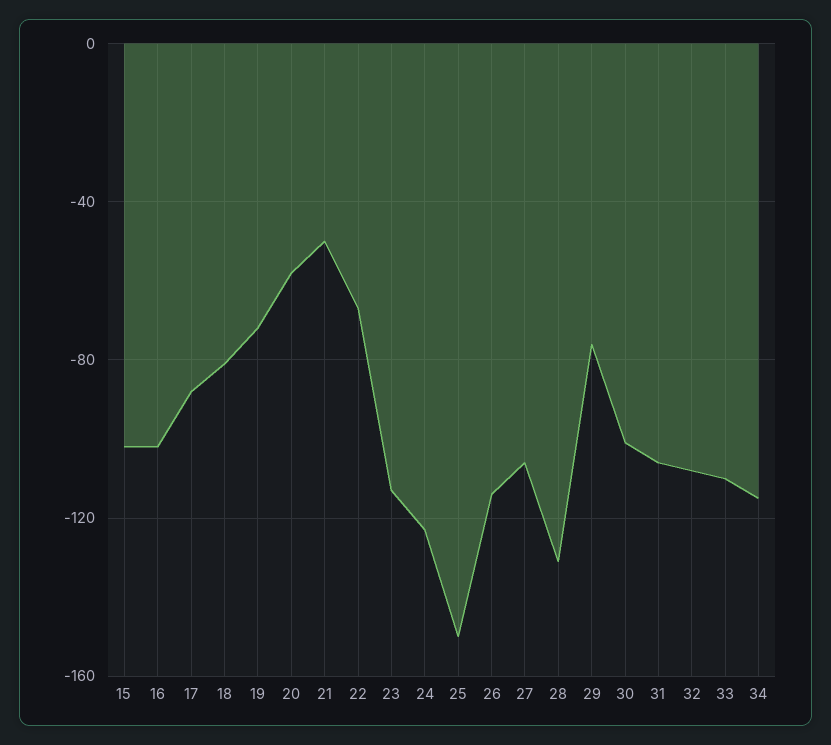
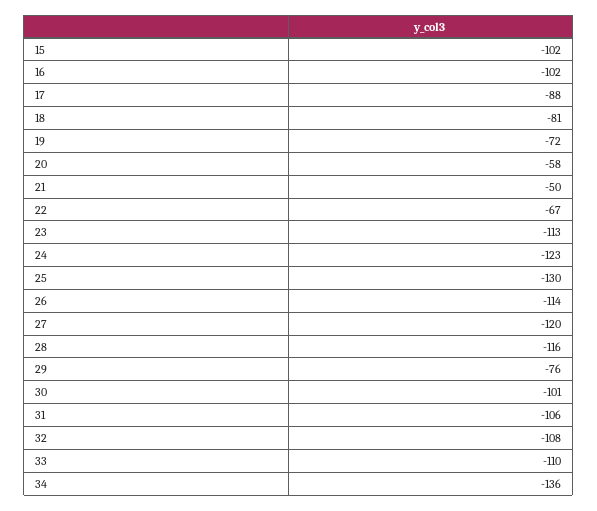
25: -150 -> -130
27: -105 -> -120
28: -130 -> -116
34: -115 -> -136

